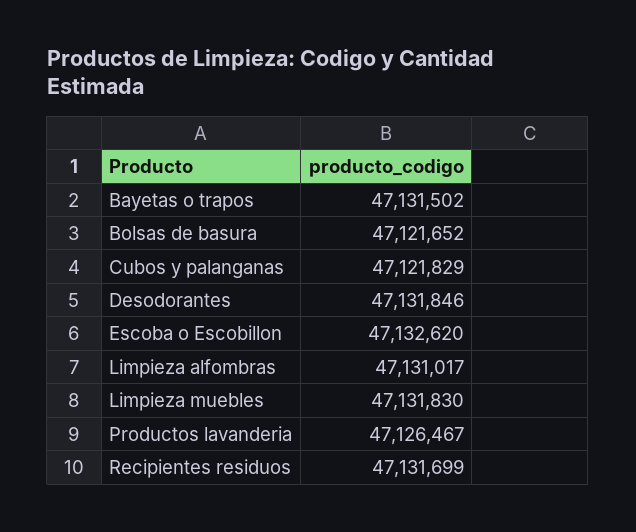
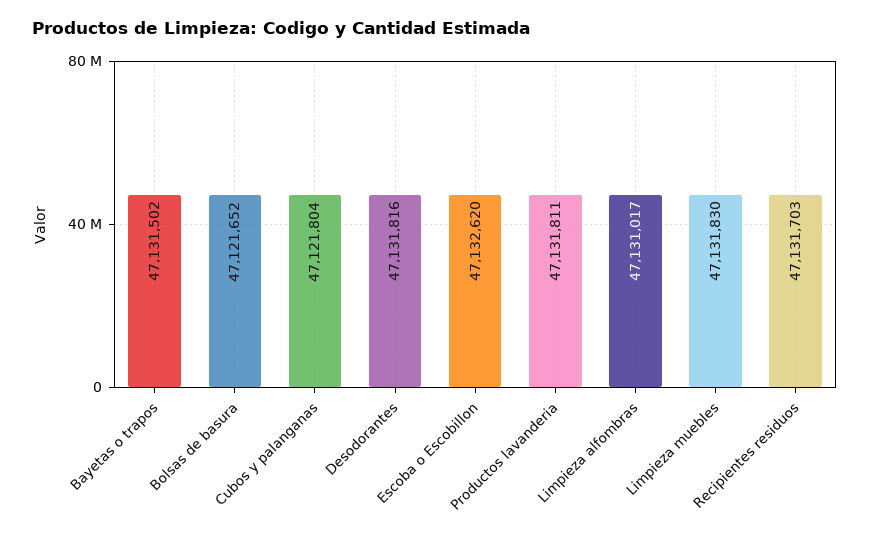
Cubos y palanganas: 47121829 -> 47121804
Desodorantes: 47131846 -> 47131816
Productos lavanderia: 47126467 -> 47131811
Recipientes residuos: 47131699 -> 47131703

